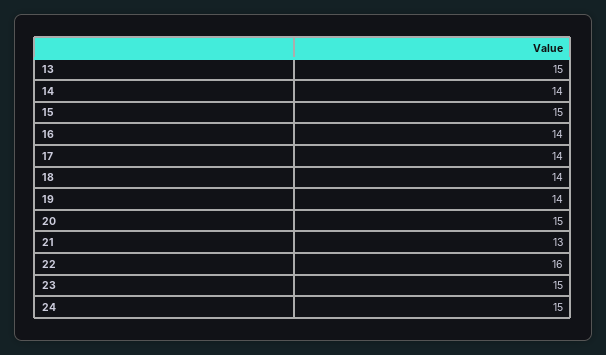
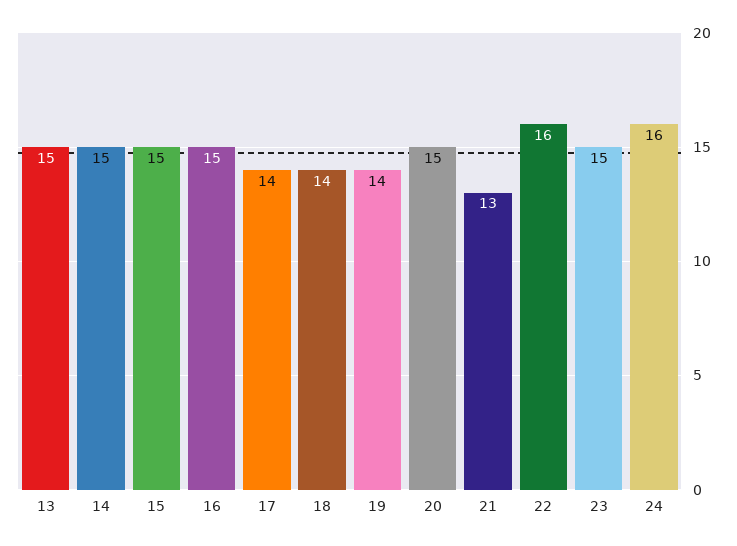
14: 14 -> 15
16: 14 -> 15
24: 15 -> 16

